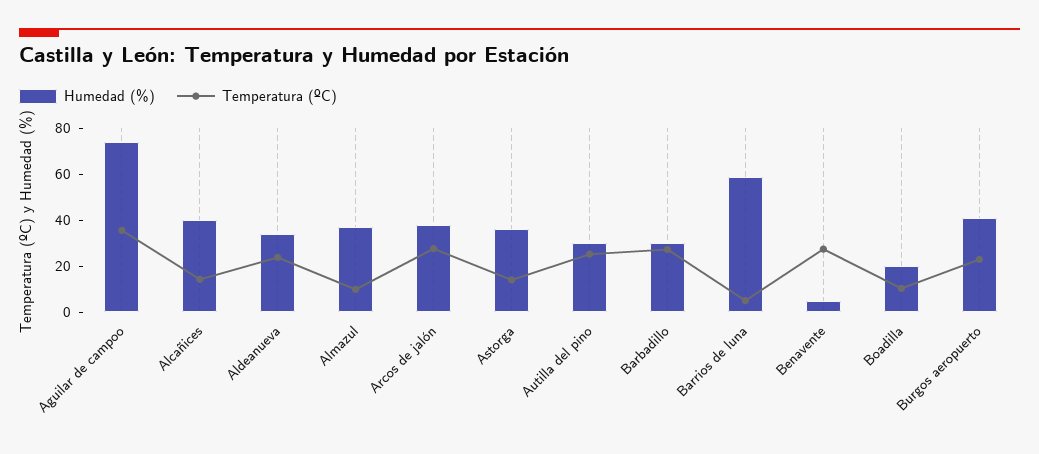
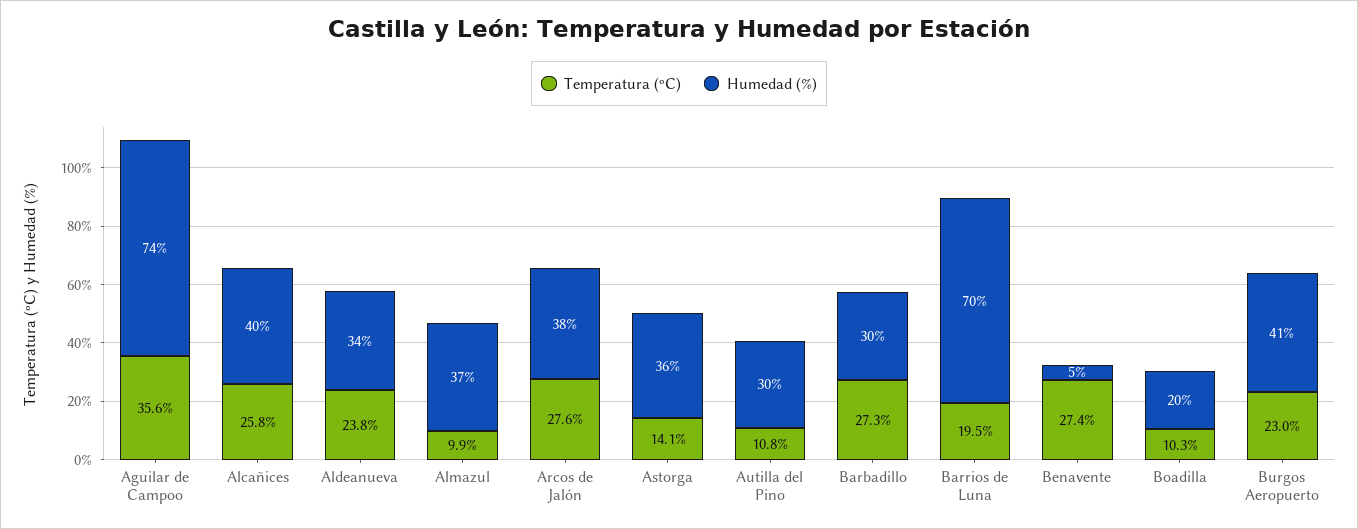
Temperatura (ºC), Alcañices: 15 -> 25.8
Temperatura (ºC), Autilla del pino: 25 -> 10.8
Humedad (%), Barrios de luna: 60 -> 70
Temperatura (ºC), Barrios de luna: 5 -> 19.5

